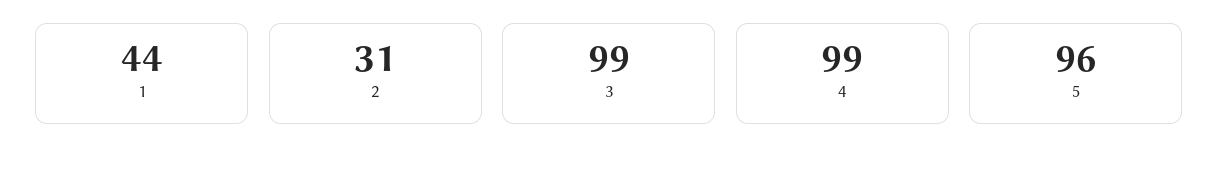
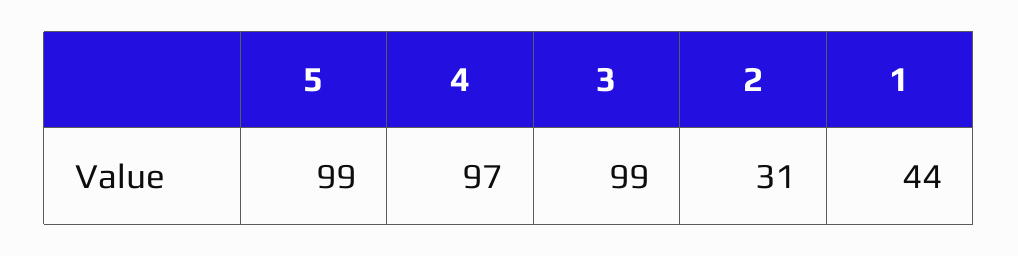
4: 99 -> 97
5: 96 -> 99

